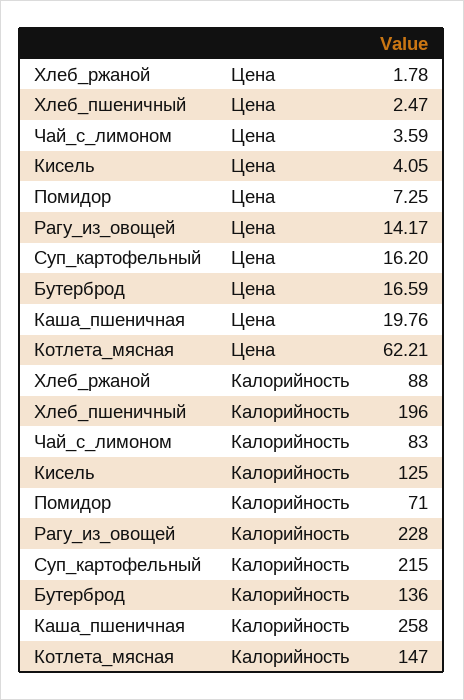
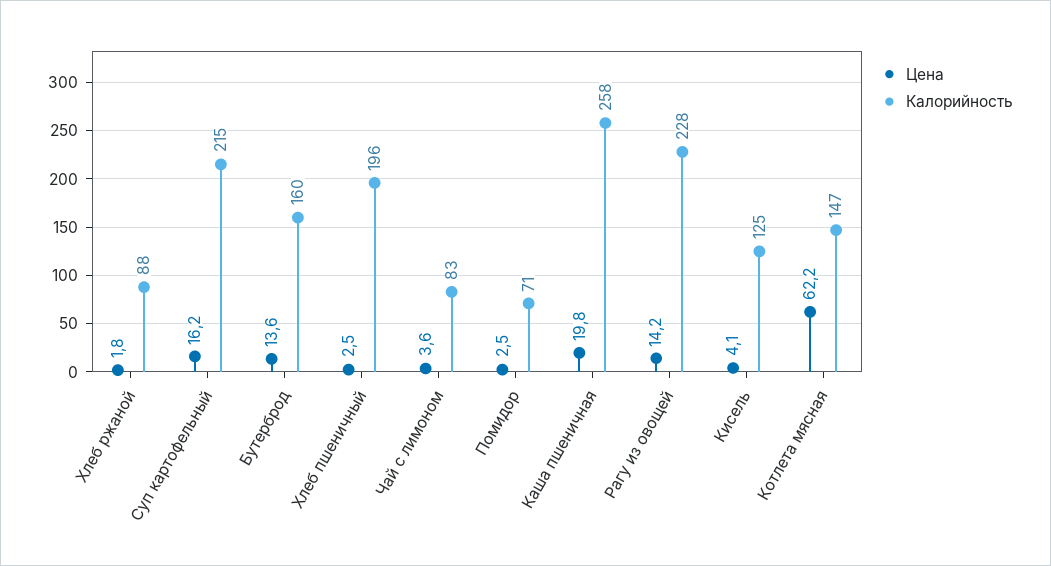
Цена, Помидор: 7.25 -> 2.5
Цена, Бутерброд: 16.59 -> 13.6
Калорийность, Бутерброд: 136 -> 160

